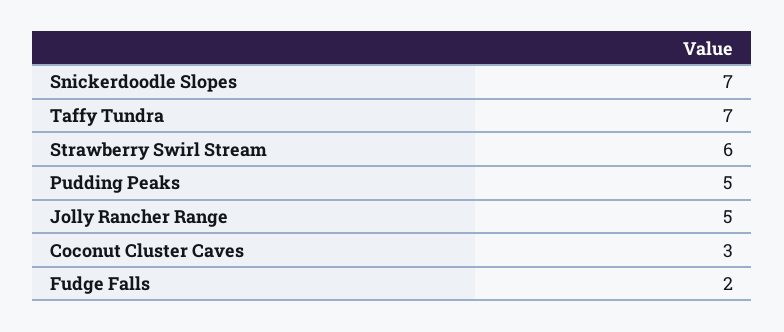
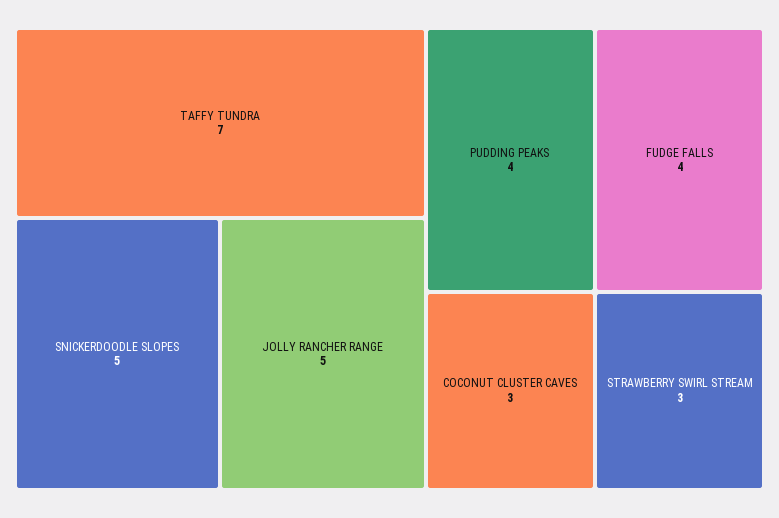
Snickerdoodle Slopes: 7 -> 5
Strawberry Swirl Stream: 6 -> 3
Pudding Peaks: 5 -> 4
Fudge Falls: 2 -> 4

